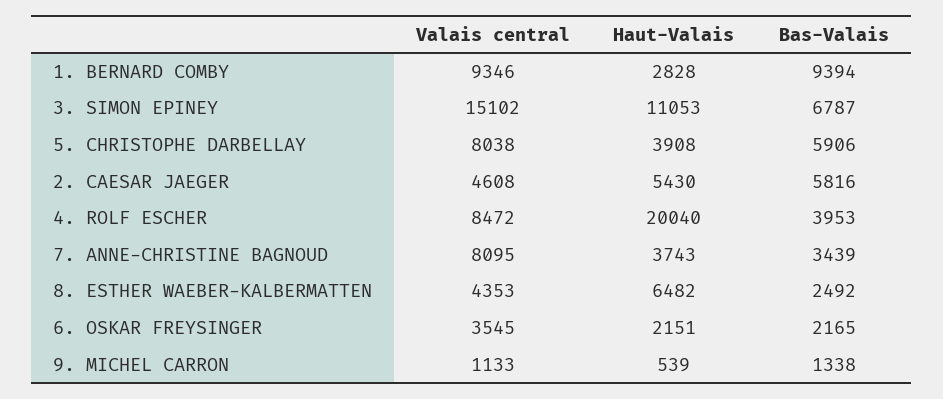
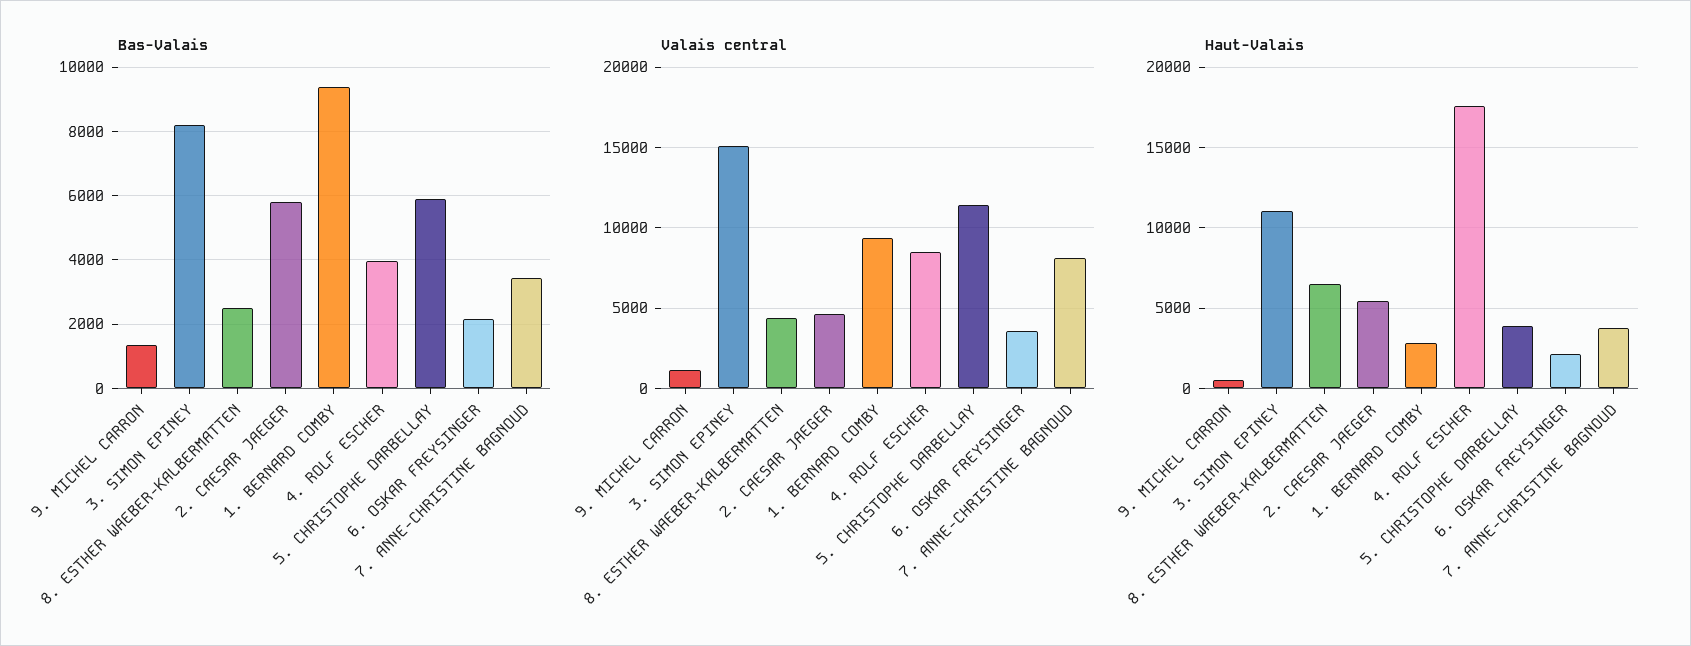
Bas-Valais, 3. SIMON EPINEY: 6787 -> 8200
Valais central, 5. CHRISTOPHE DARBELLAY: 8038 -> 11500
Haut-Valais, 4. ROLF ESCHER: 20040 -> 17500

